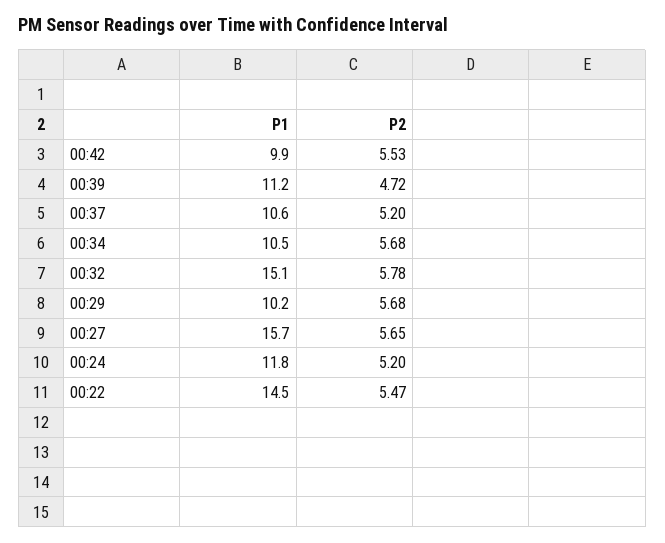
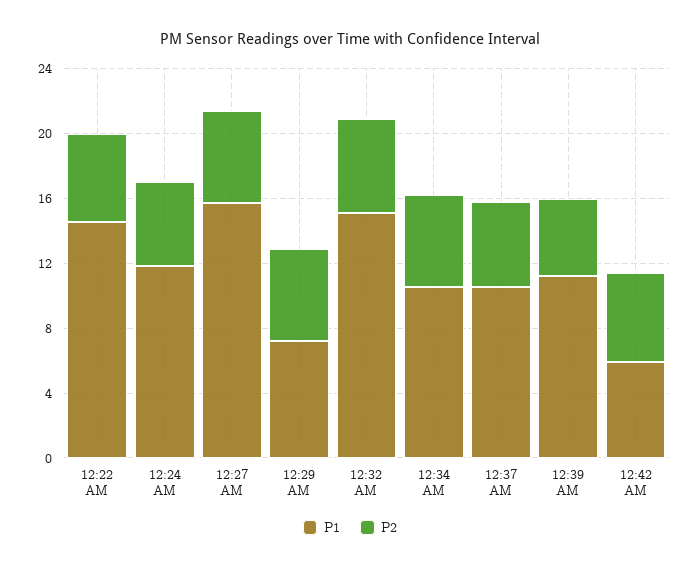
P1, 00:42: 9.9 -> 6
P1, 00:29: 10.2 -> 7

